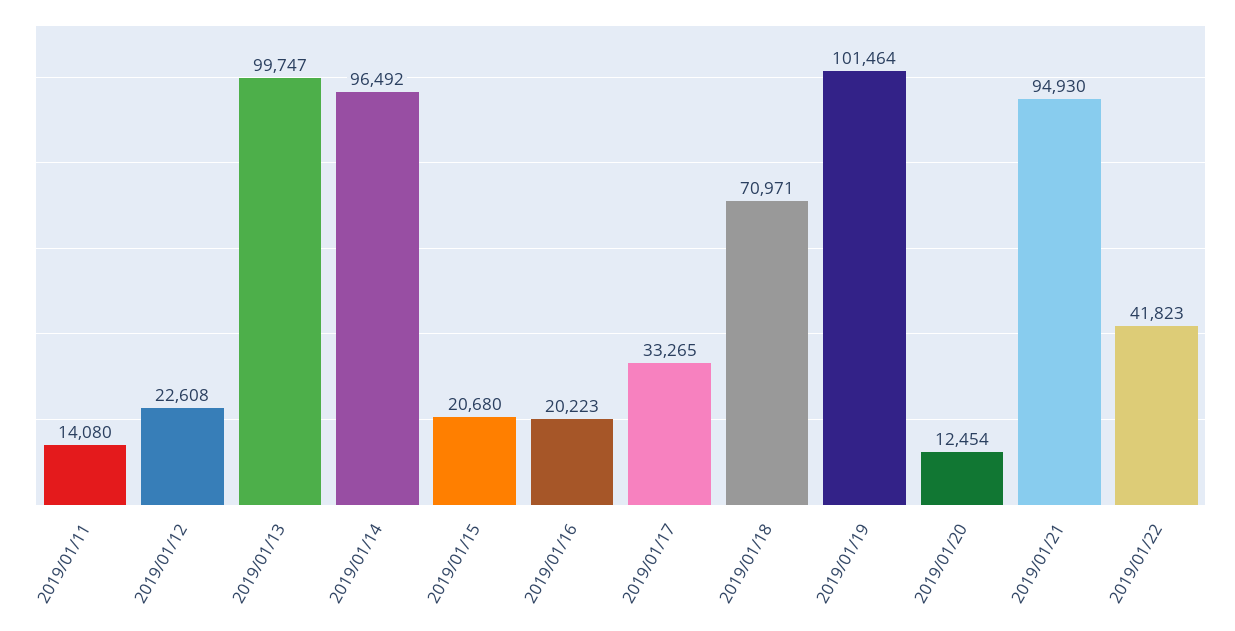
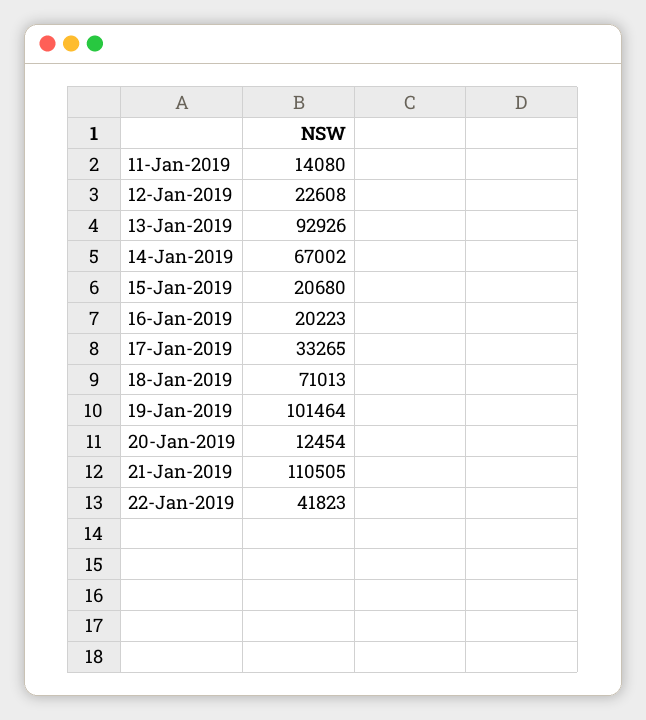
2019/01/13: 99747 -> 92926
2019/01/14: 96492 -> 67002
2019/01/18: 70971 -> 71013
2019/01/21: 94930 -> 110505

